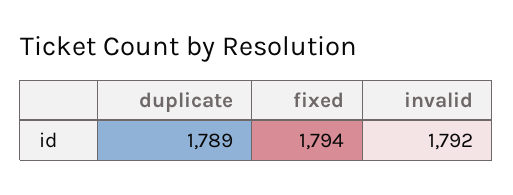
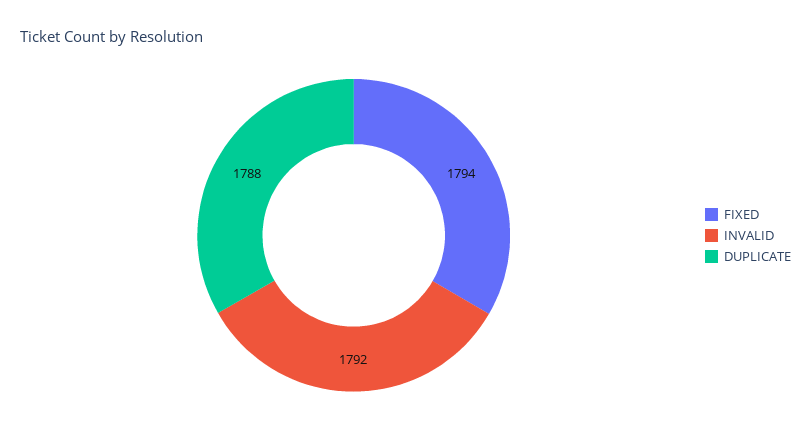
duplicate: 1789 -> 1788

